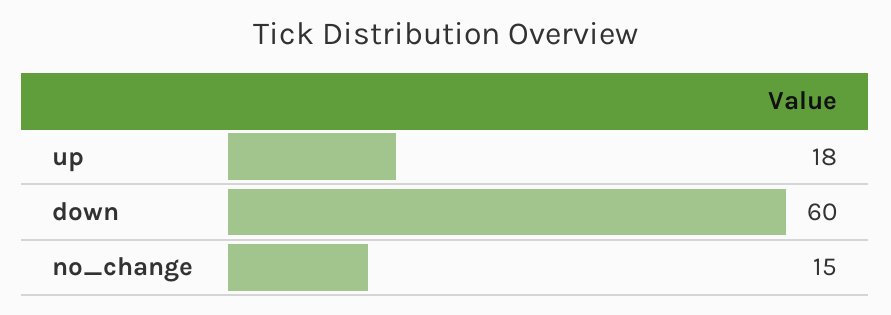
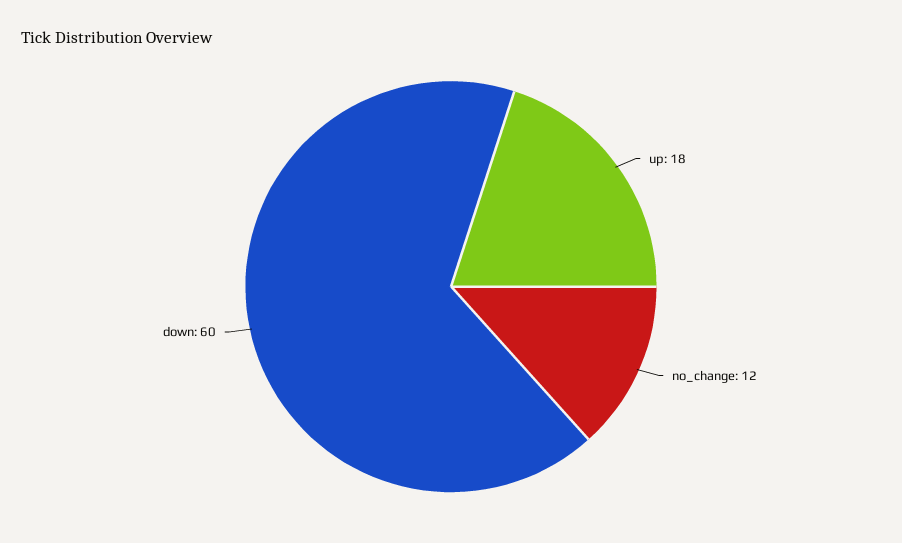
no_change: 15 -> 12

